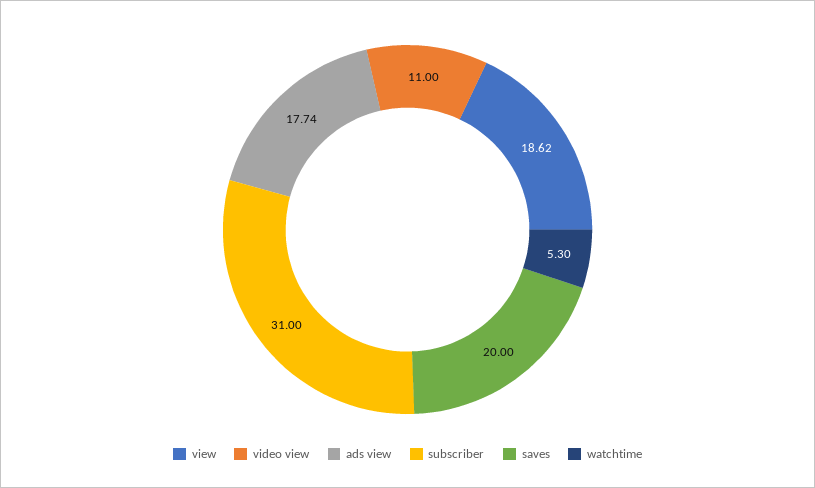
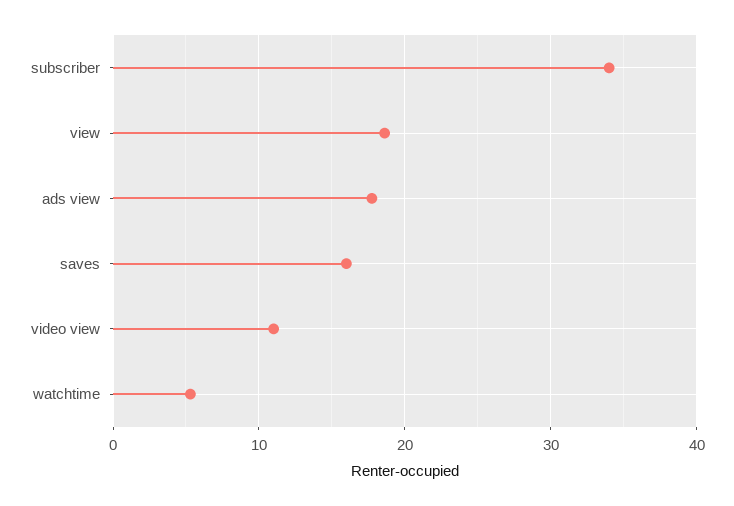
subscriber: 31 -> 34
saves: 20 -> 16

